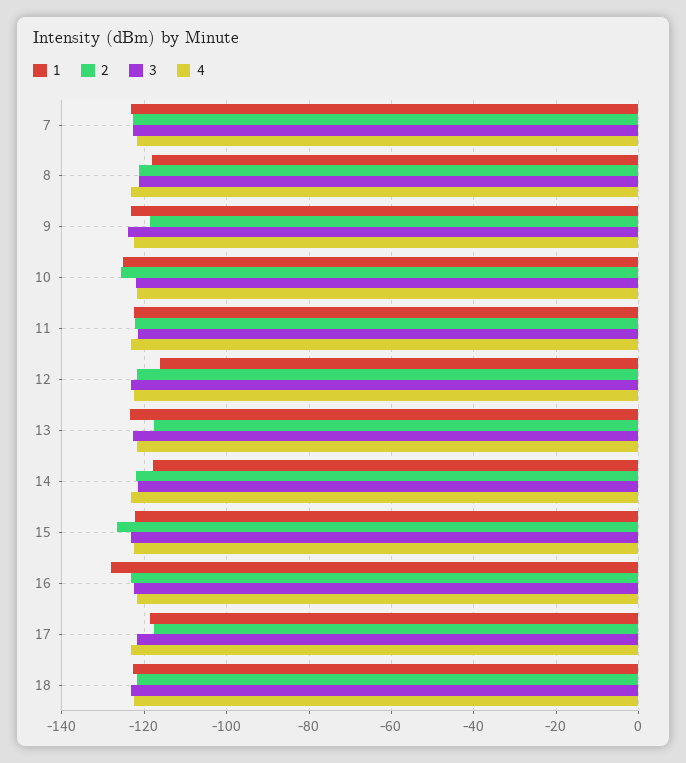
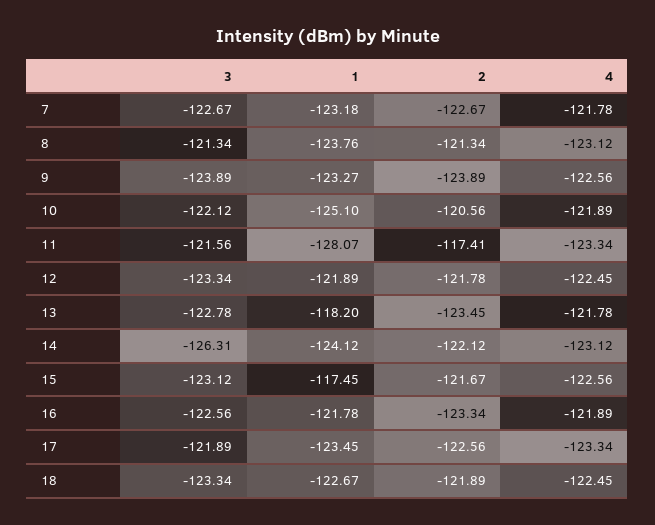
1, 8: -118 -> -123.76
2, 9: -118 -> -123.89
2, 10: -126 -> -120.56
1, 11: -122 -> -128.07
2, 11: -122 -> -117.41
1, 12: -116 -> -121.89
1, 13: -124 -> -118.2
2, 13: -118 -> -123.45
1, 14: -118 -> -124.12
3, 14: -122 -> -126.31
1, 15: -122 -> -117.45
2, 15: -126 -> -121.67
1, 16: -128 -> -121.78
1, 17: -118 -> -123.45
2, 17: -118 -> -122.56

